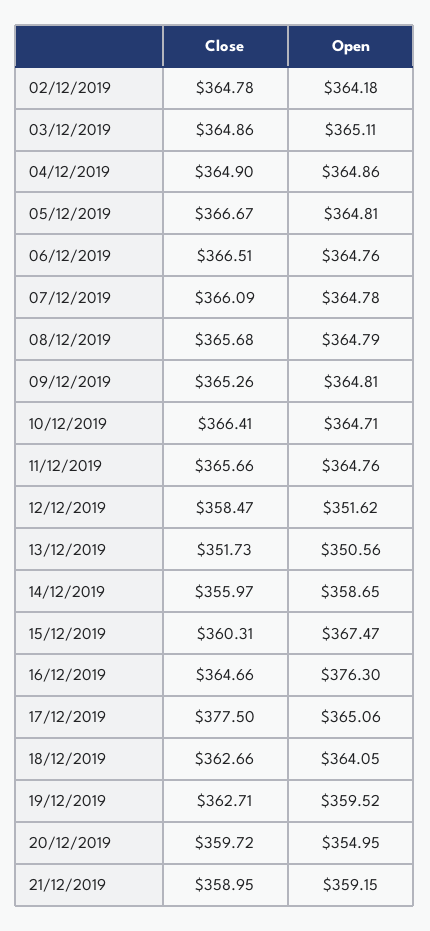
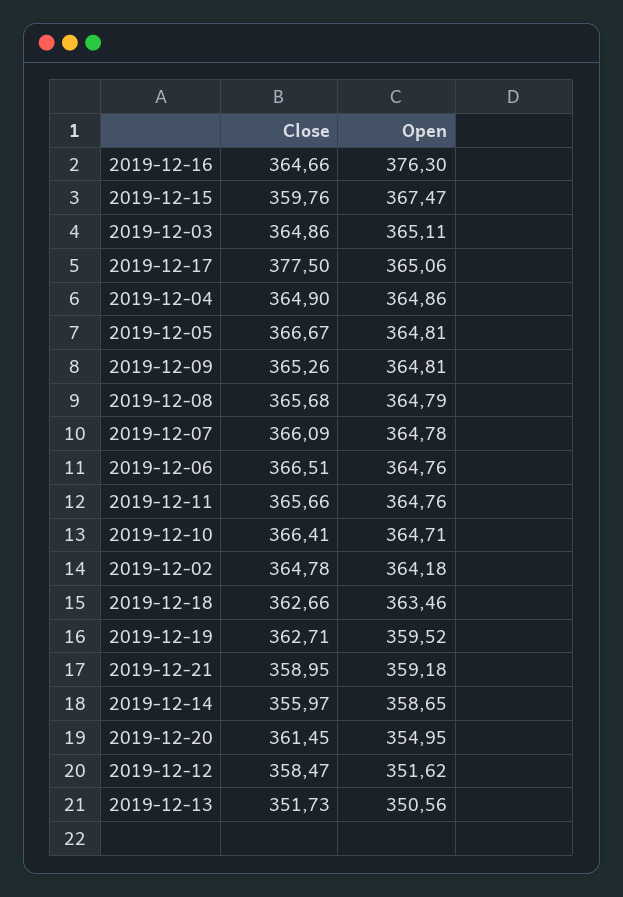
Close, 15/12/2019: 360.31 -> 359.76
Open, 18/12/2019: 364.05 -> 363.46
Close, 20/12/2019: 359.72 -> 361.45
Open, 21/12/2019: 359.15 -> 359.18

